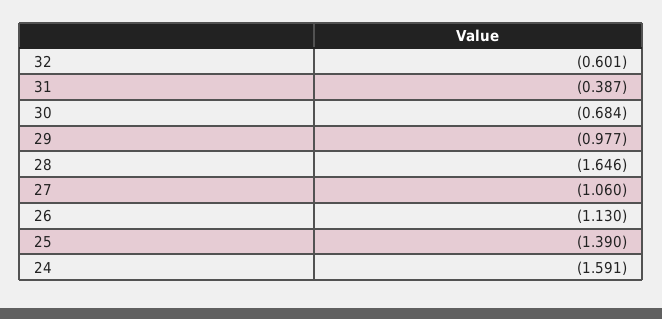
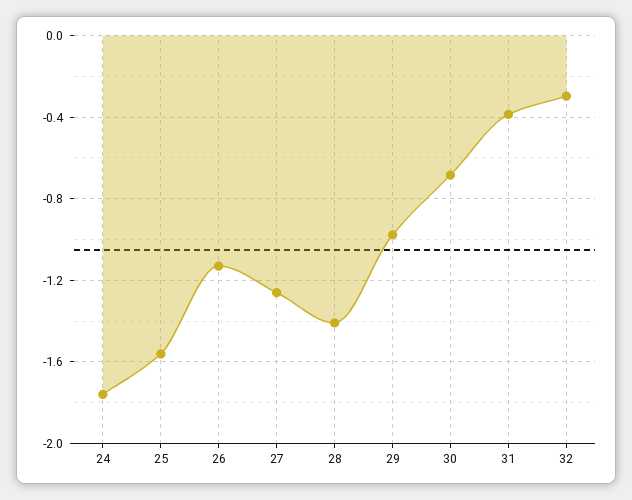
32: -0.601 -> -0.3
28: -1.646 -> -1.4
27: -1.06 -> -1.25
25: -1.39 -> -1.55
24: -1.591 -> -1.75

